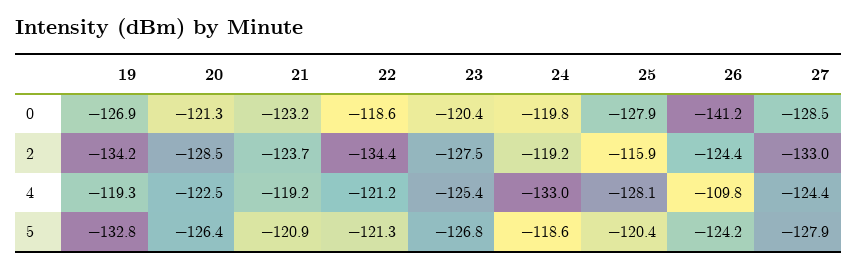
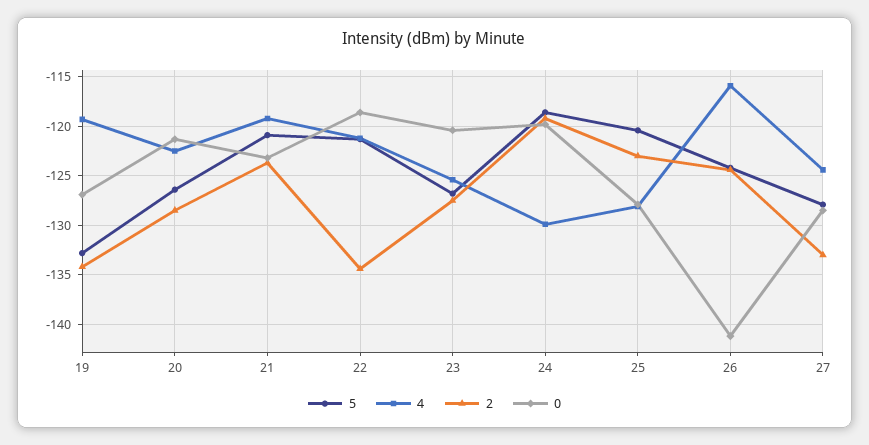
2, 25: -115.9 -> -123
4, 24: -133 -> -130
4, 26: -109.8 -> -116

